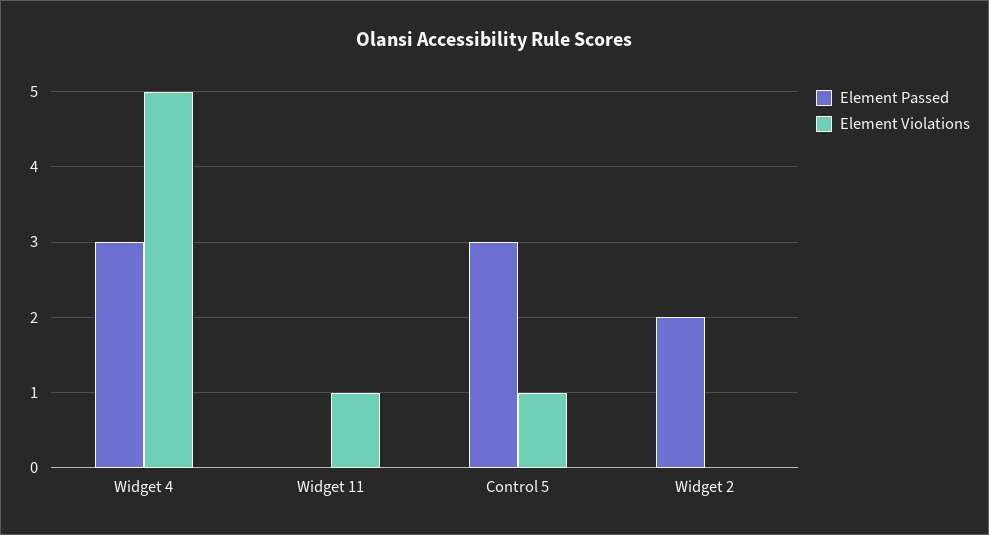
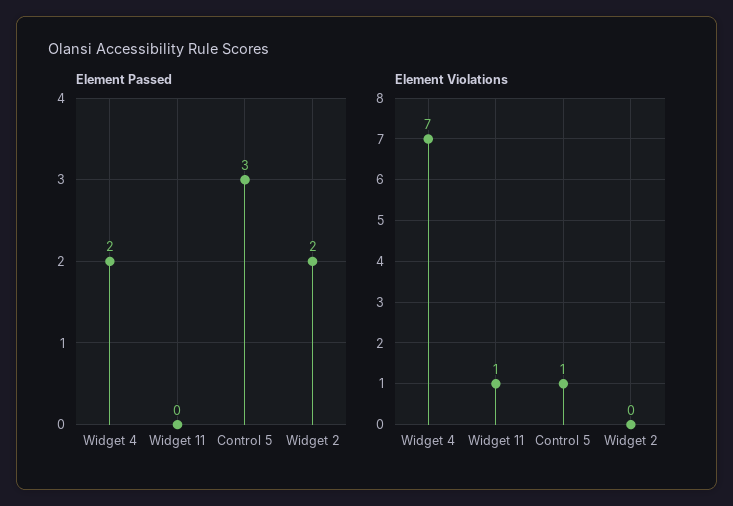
Element Passed, Widget 4: 3 -> 2
Element Violations, Widget 4: 5 -> 7

